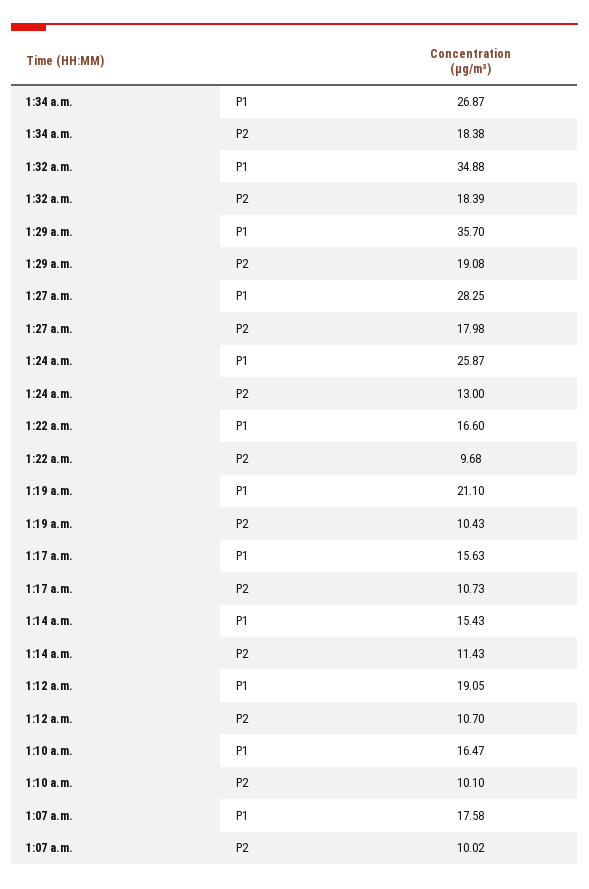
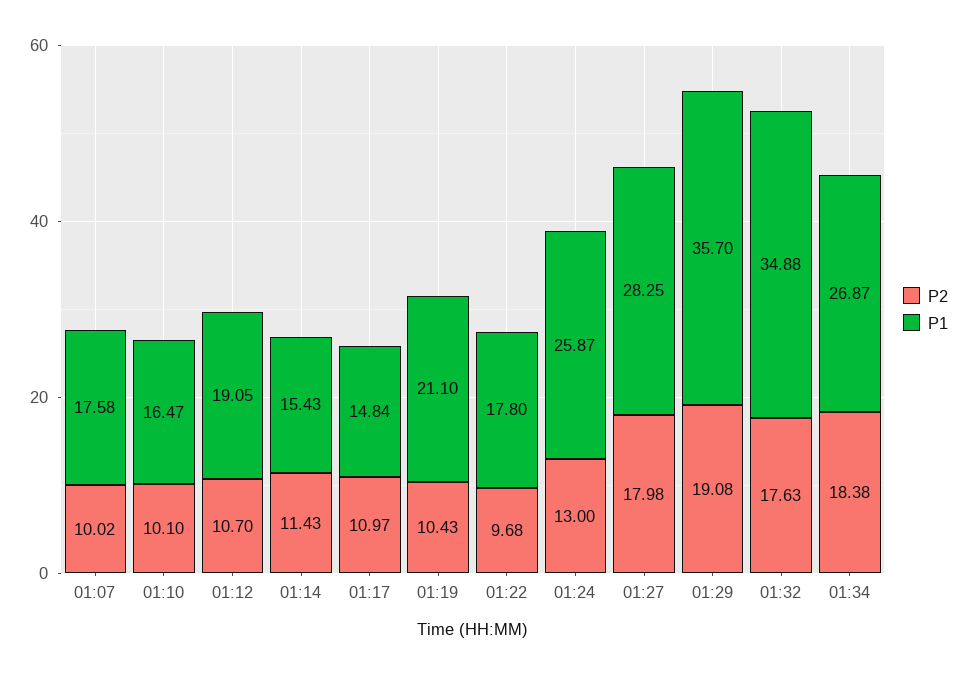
P2, 1:32 a.m.: 18.39 -> 17.63
P1, 1:22 a.m.: 16.6 -> 17.8
P1, 1:17 a.m.: 15.63 -> 14.84
P2, 1:17 a.m.: 10.73 -> 10.97

